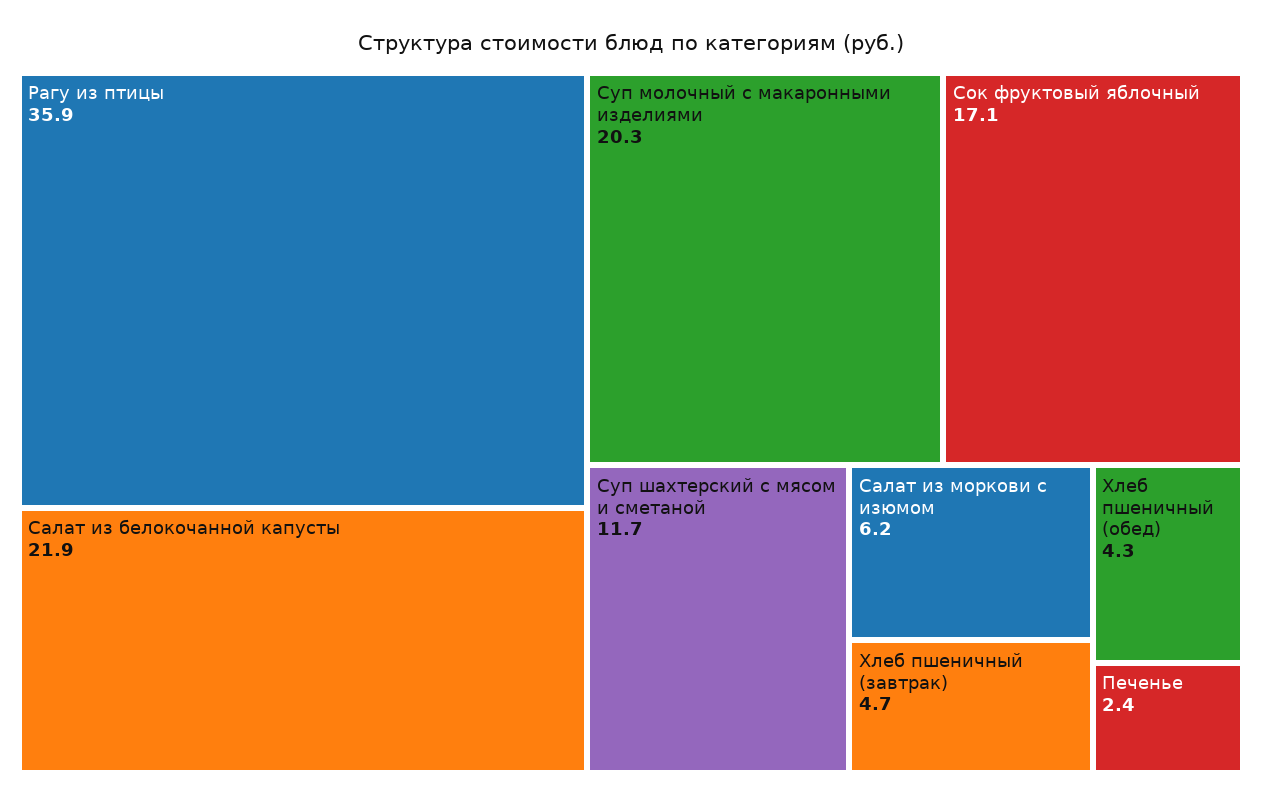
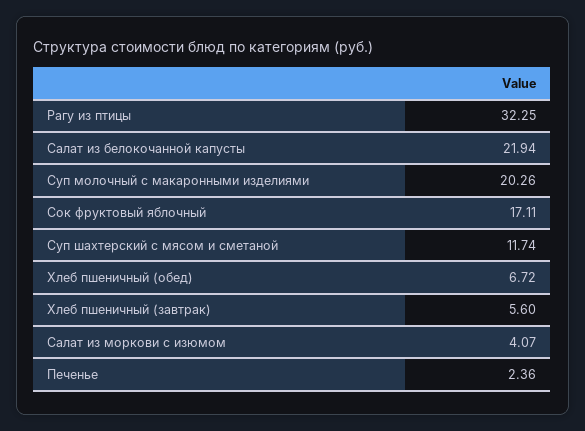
Рагу из птицы: 35.9 -> 32.25
Салат из моркови с изюмом: 6.2 -> 4.07
Хлеб пшеничный (завтрак): 4.7 -> 5.6
Хлеб пшеничный (обед): 4.3 -> 6.72

